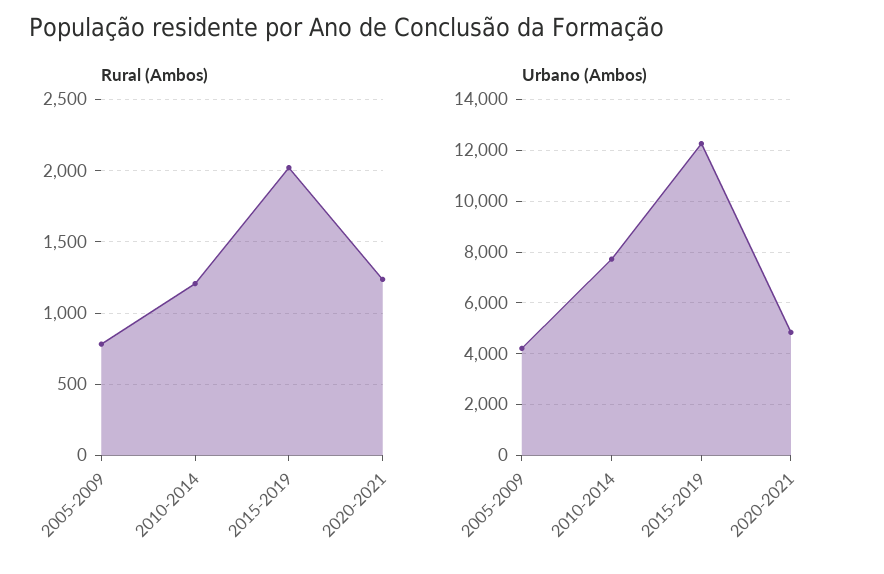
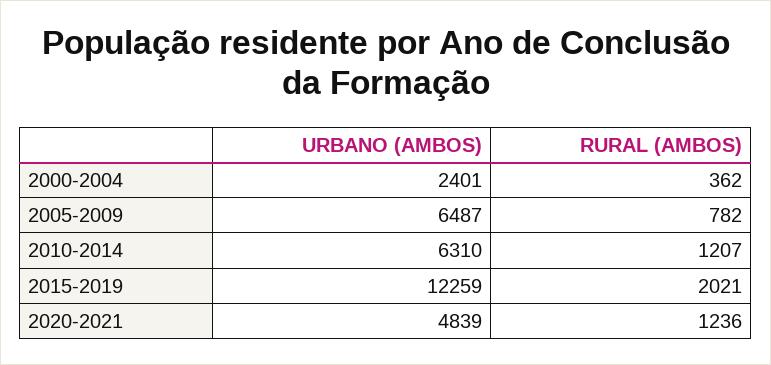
Urbano (Ambos), 2005-2009: 4250 -> 6487
Urbano (Ambos), 2010-2014: 7750 -> 6310
Urbano (Ambos), 2000-2004: none -> 2401
Rural (Ambos), 2000-2004: none -> 362

